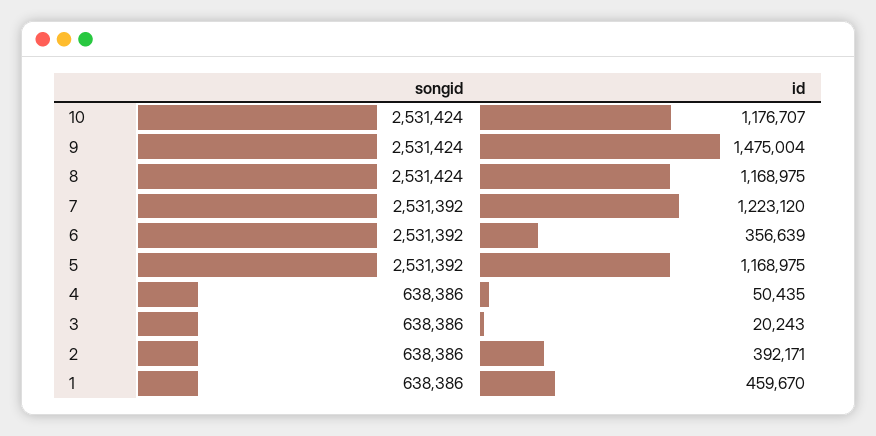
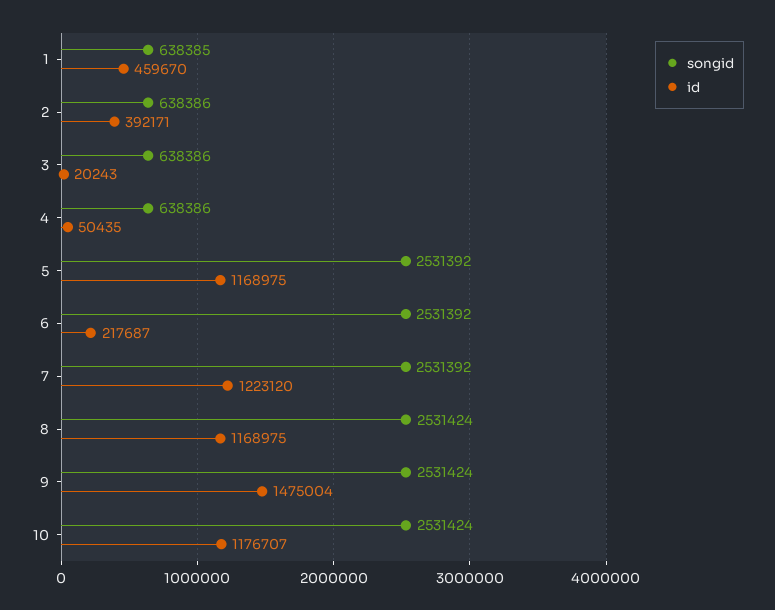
id, 6: 356639 -> 217687
songid, 1: 638386 -> 638385

